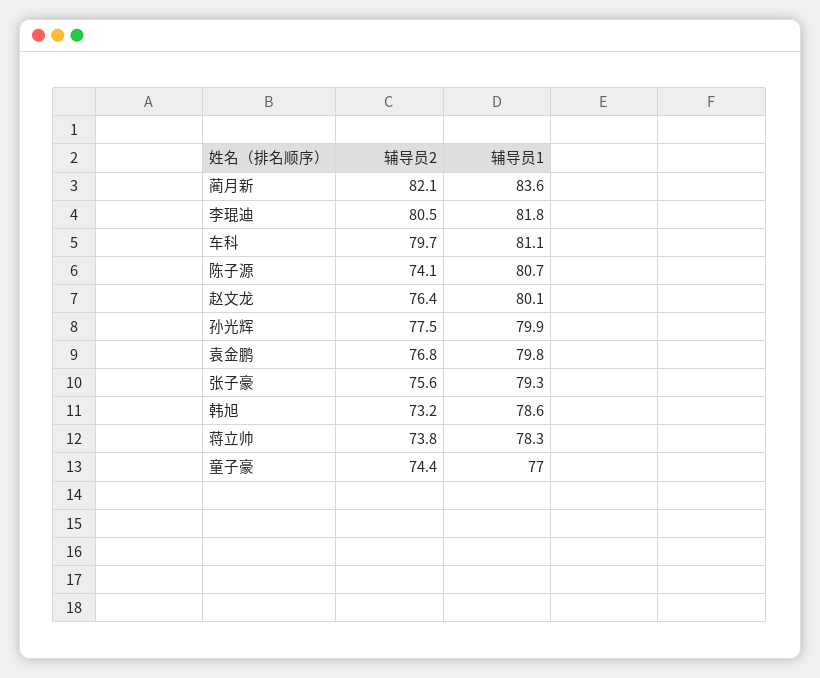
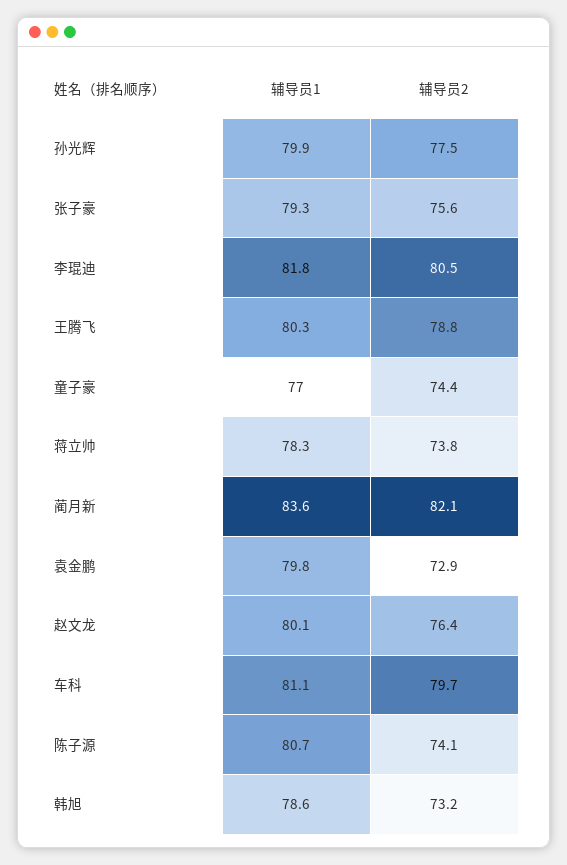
辅导员2, 袁金鹏: 76.8 -> 72.9
辅导员1, 王腾飞: none -> 80.3
辅导员2, 王腾飞: none -> 78.8

